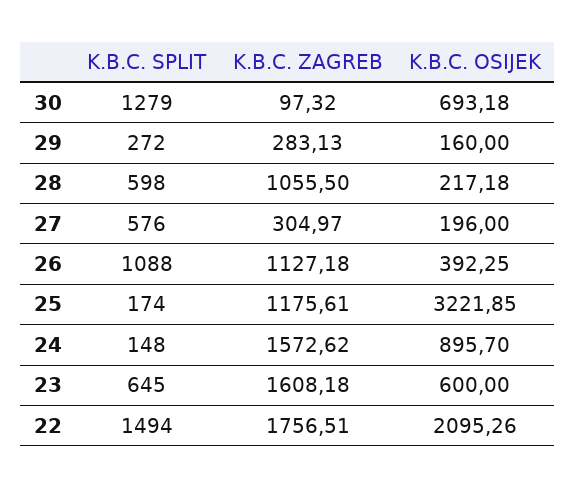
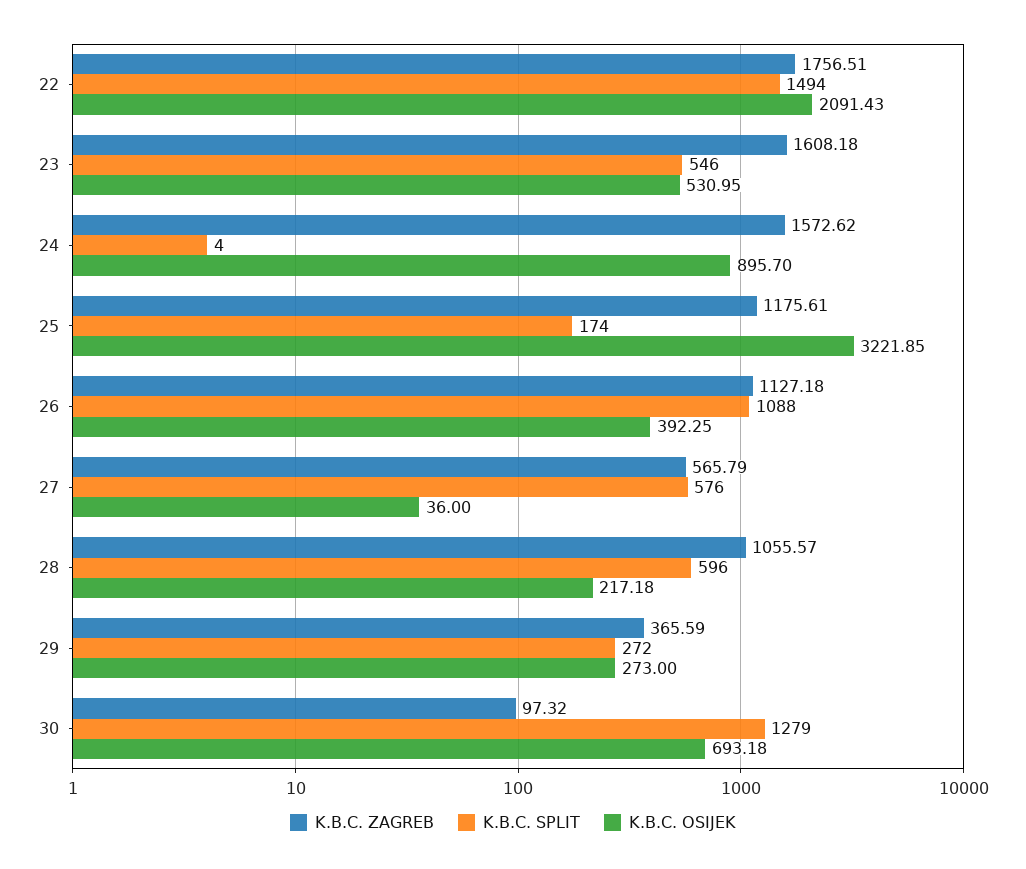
K.B.C. ZAGREB, 29: 283.13 -> 365.59
K.B.C. OSIJEK, 29: 160 -> 273
K.B.C. SPLIT, 28: 598 -> 596
K.B.C. ZAGREB, 28: 1055.5 -> 1055.57
K.B.C. ZAGREB, 27: 304.97 -> 565.79
K.B.C. OSIJEK, 27: 196 -> 36
K.B.C. SPLIT, 24: 148 -> 4
K.B.C. SPLIT, 23: 645 -> 546
K.B.C. OSIJEK, 23: 600 -> 530.95
K.B.C. OSIJEK, 22: 2095.26 -> 2091.43

